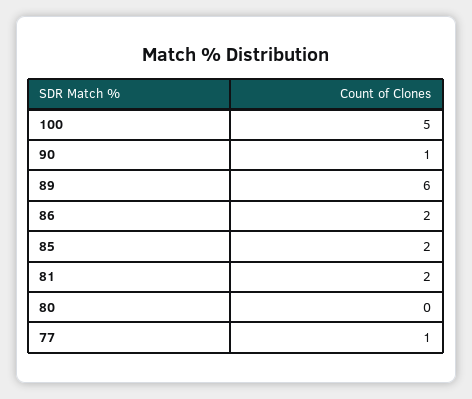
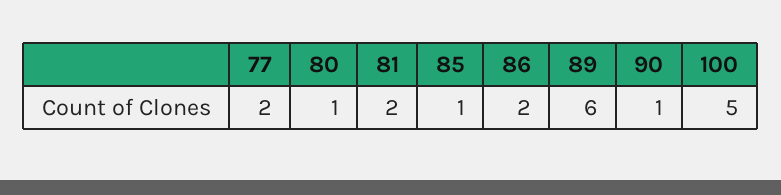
85: 2 -> 1
80: 0 -> 1
77: 1 -> 2

